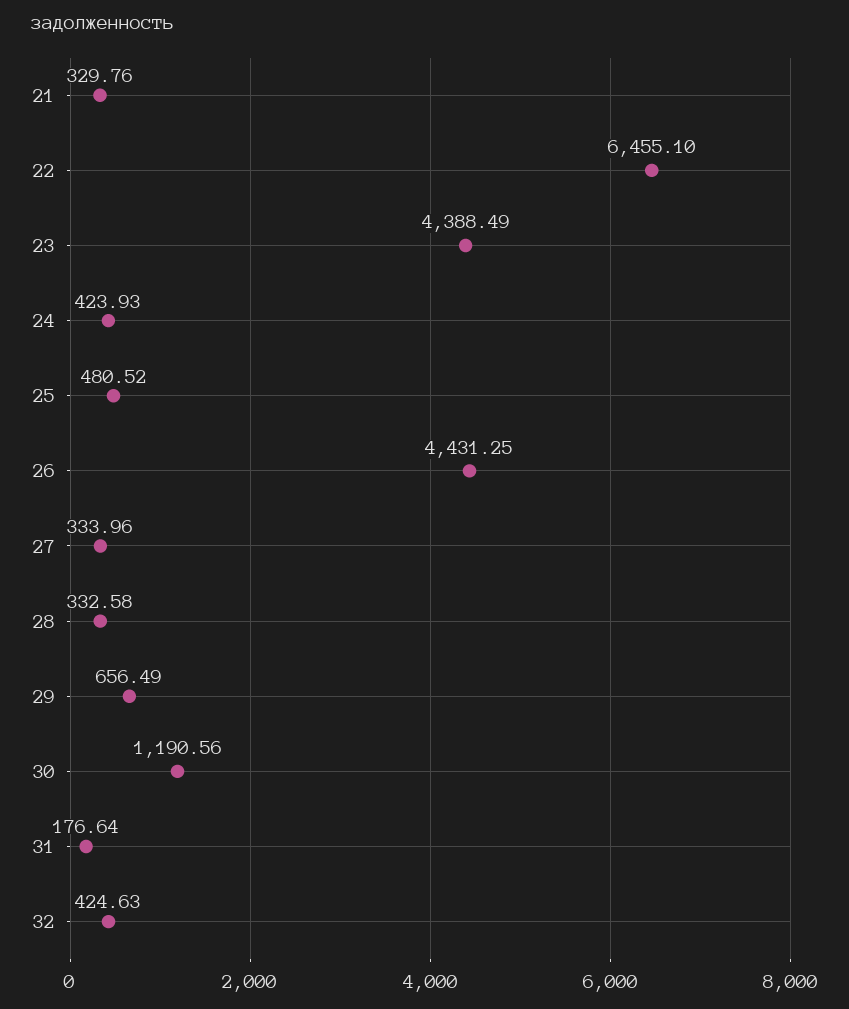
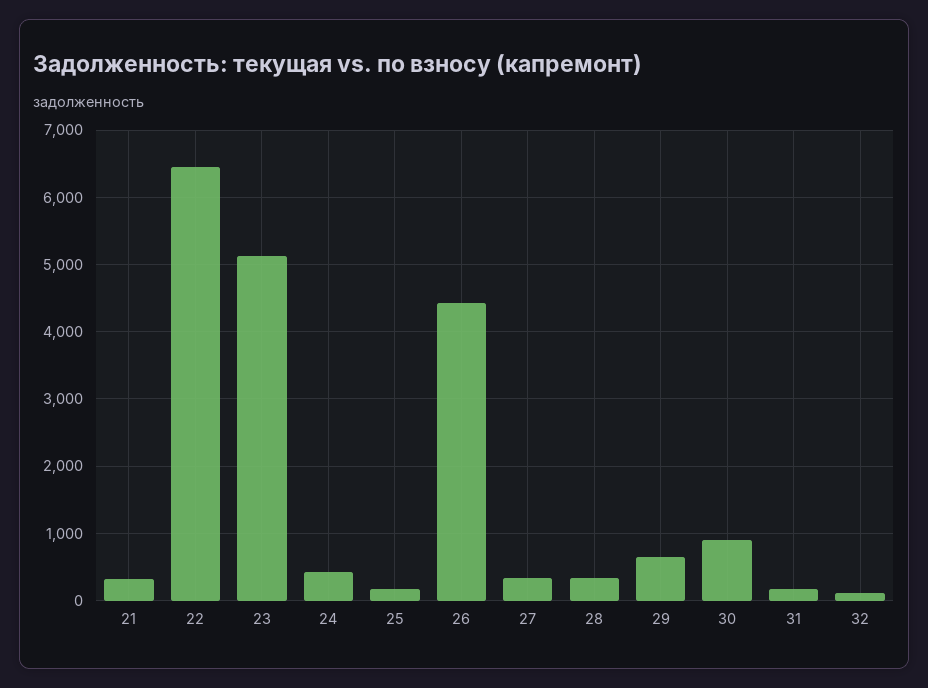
23: 4388.49 -> 5100
25: 480.52 -> 200
30: 1190.56 -> 900
32: 424.63 -> 100

